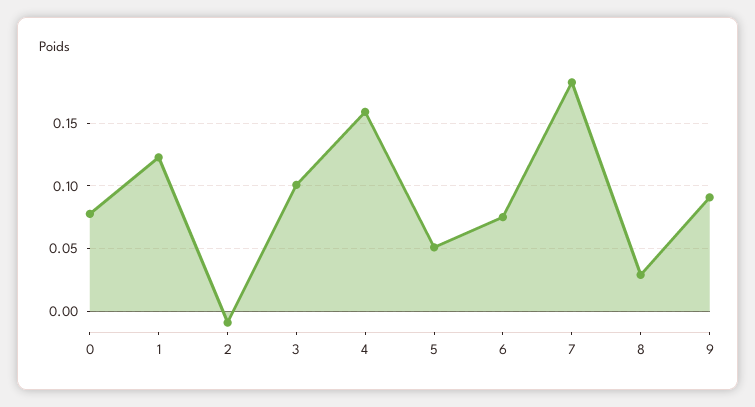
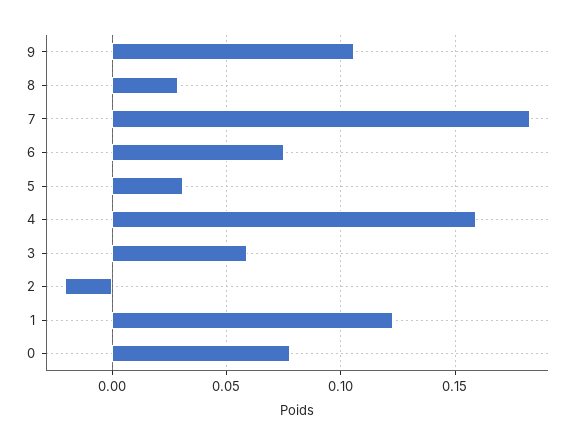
2: -0.01 -> -0.02
3: 0.1 -> 0.06
5: 0.05 -> 0.03
9: 0.09 -> 0.105

